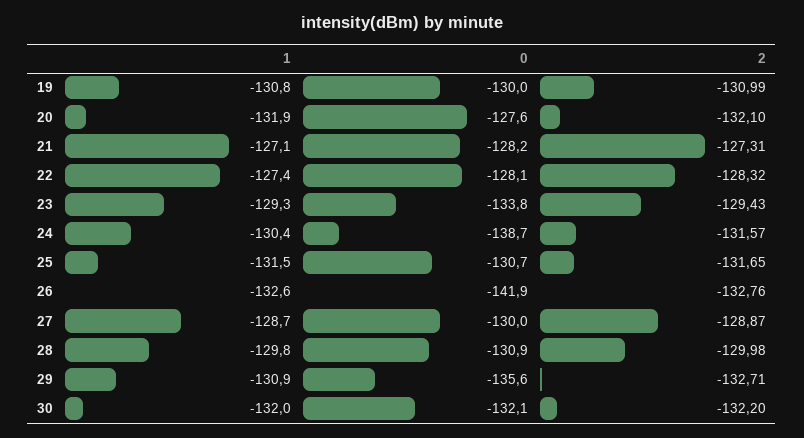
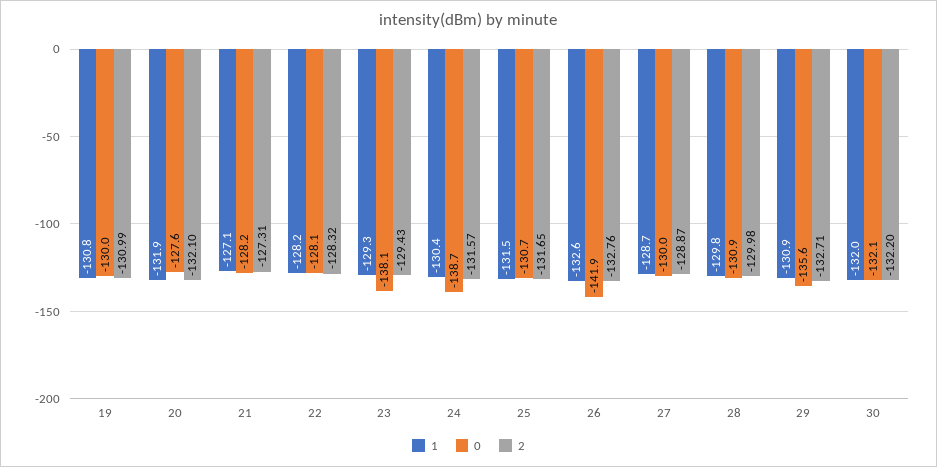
1, 22: -127.4 -> -128.2
0, 23: -133.8 -> -138.1

